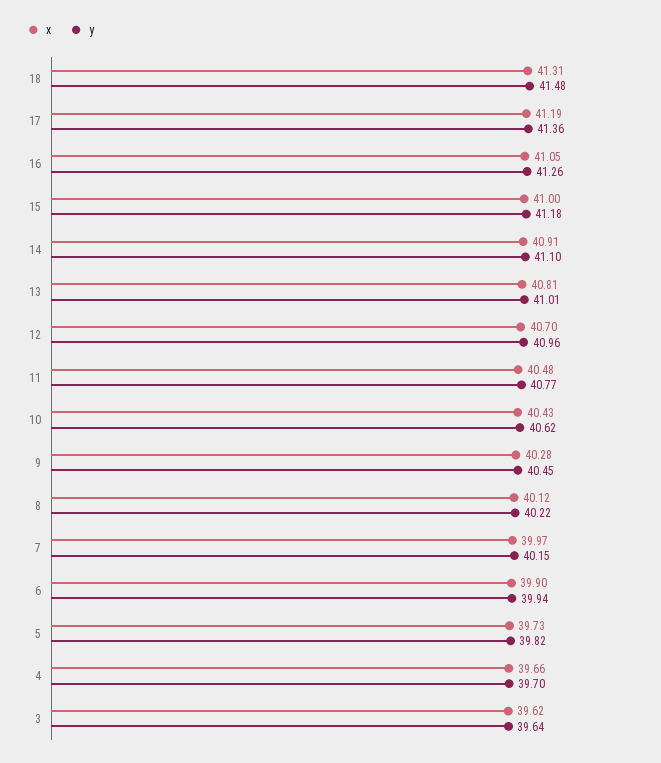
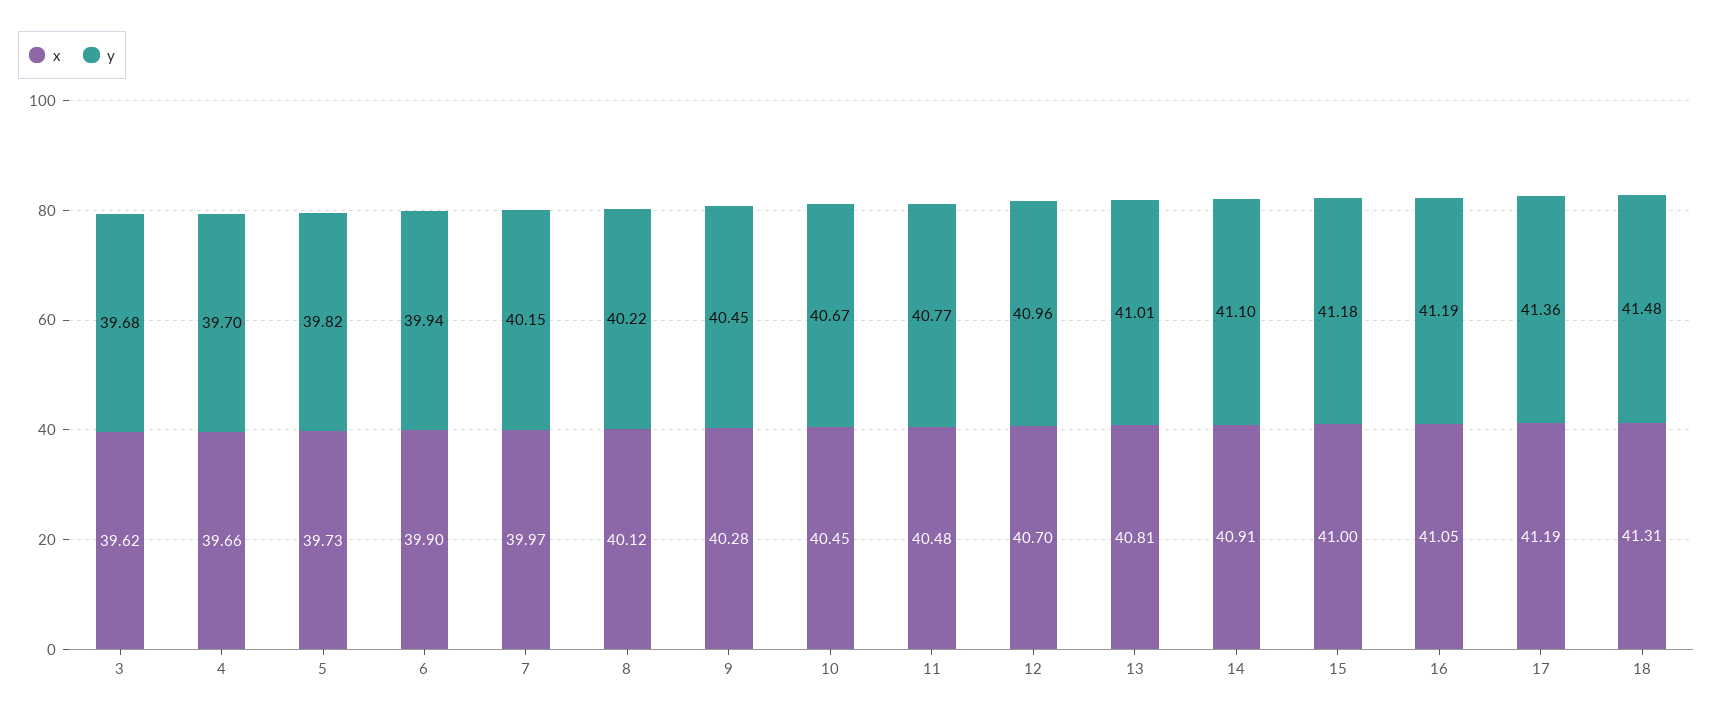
y, 16: 41.26 -> 41.19
x, 10: 40.43 -> 40.45
y, 10: 40.62 -> 40.67
y, 3: 39.64 -> 39.68

